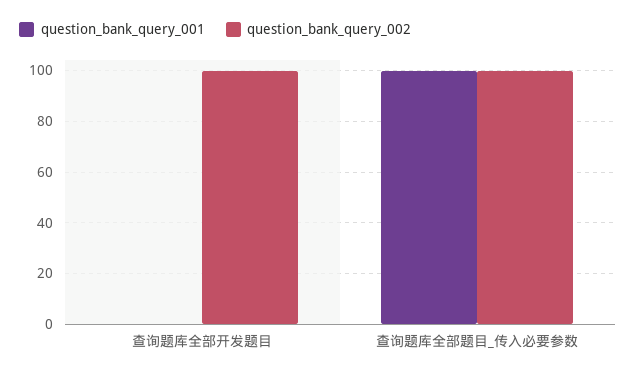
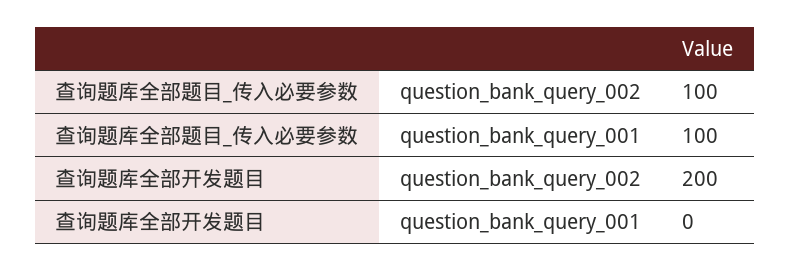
question_bank_query_002, 查询题库全部开发题目: 100 -> 200

